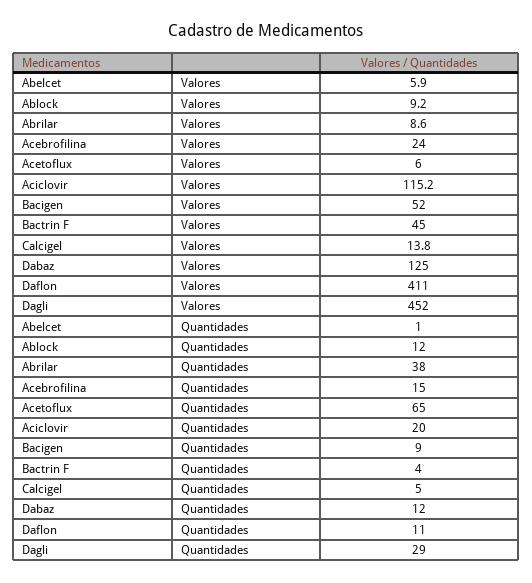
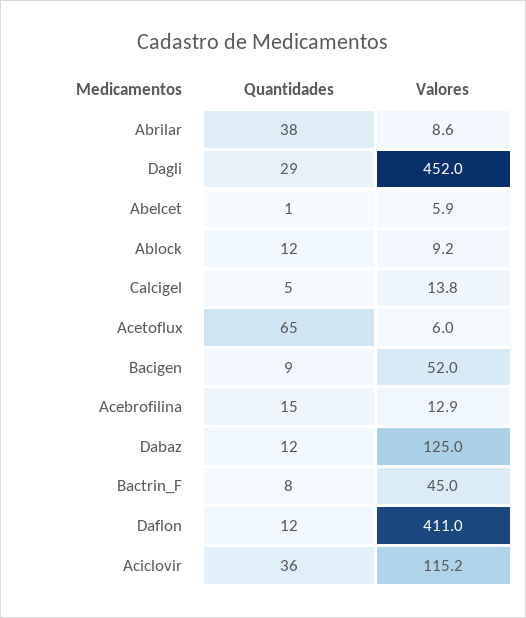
Acebrofilina, Valores: 24 -> 12.9
Aciclovir, Quantidades: 20 -> 36
Bactrin F, Quantidades: 4 -> 8
Daflon, Quantidades: 11 -> 12

